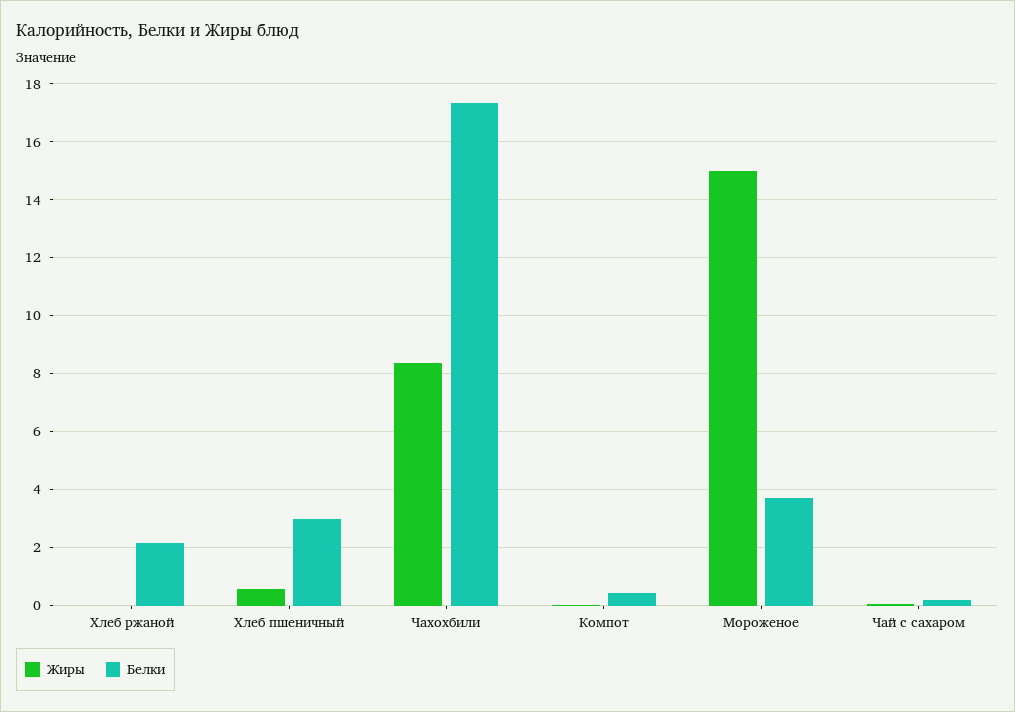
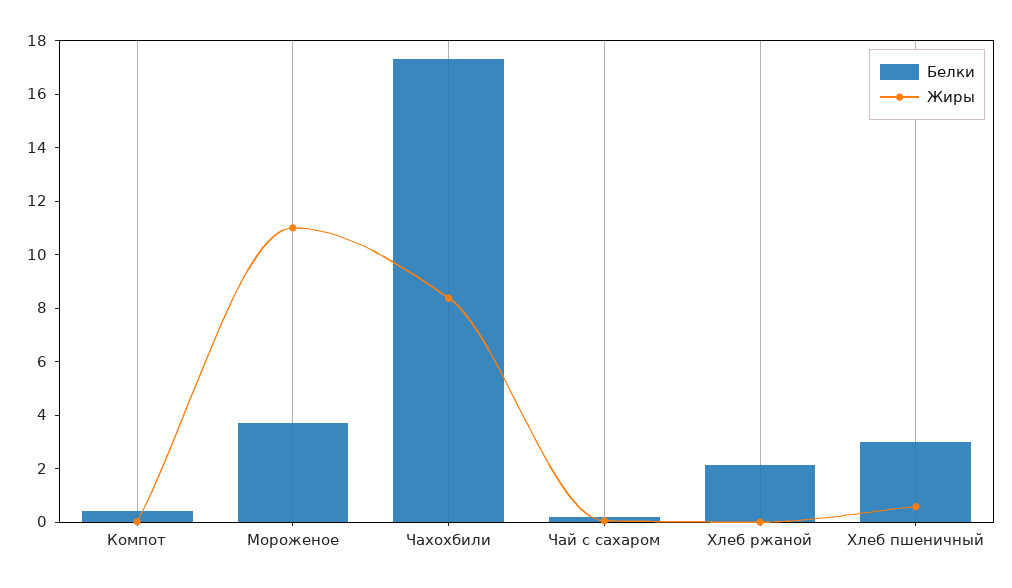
Жиры, Мороженое: 15 -> 11

